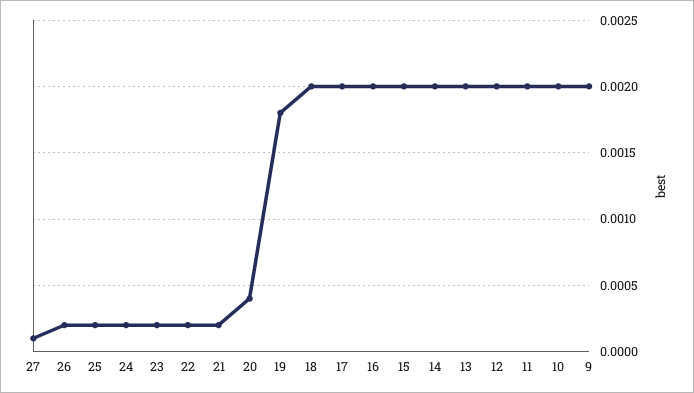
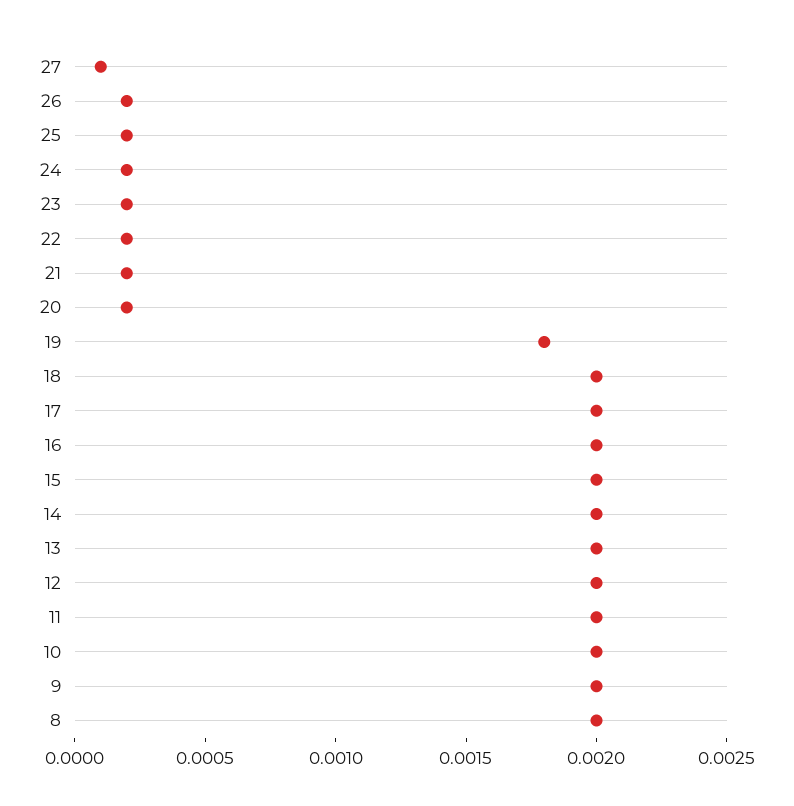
20: 0.0004 -> 0.0002
8: none -> 0.002

